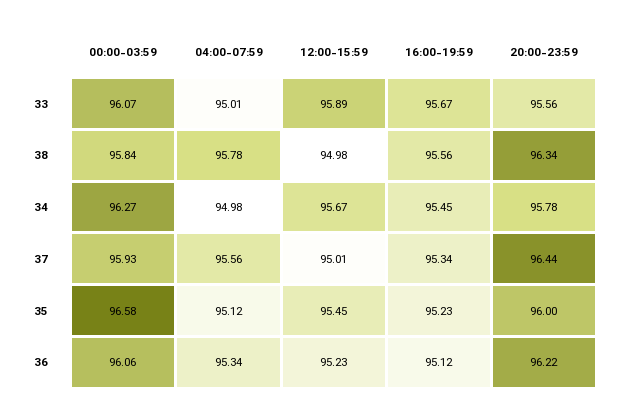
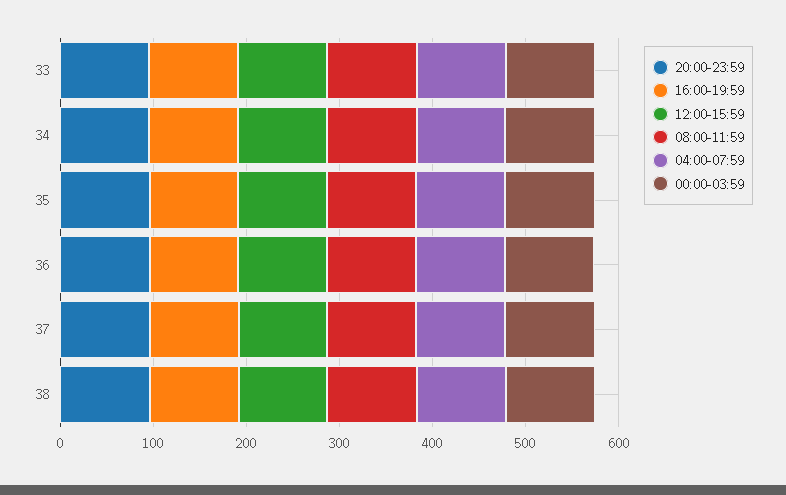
08:00-11:59, 33: none -> 100
08:00-11:59, 34: none -> 100
08:00-11:59, 35: none -> 100
08:00-11:59, 36: none -> 100
08:00-11:59, 37: none -> 100
08:00-11:59, 38: none -> 100

